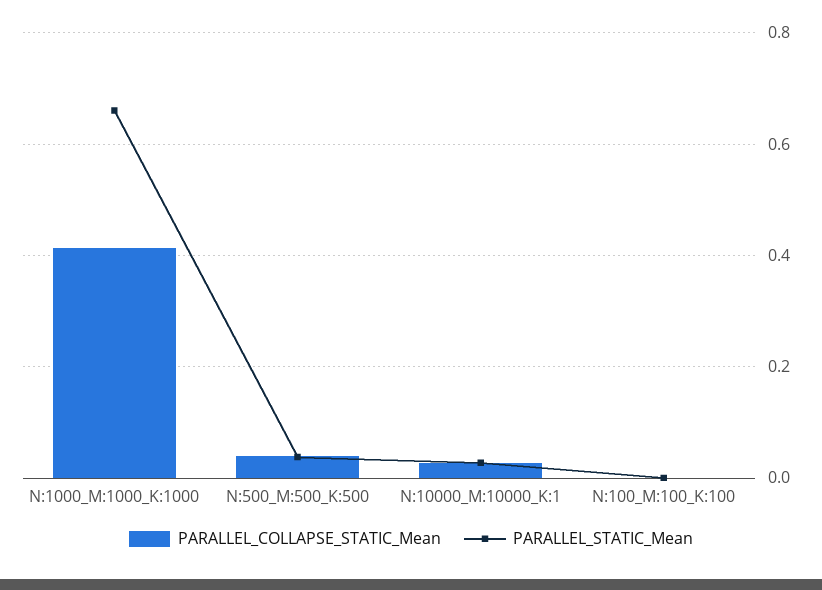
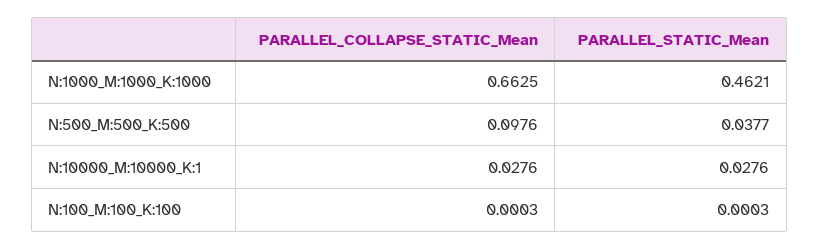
PARALLEL_COLLAPSE_STATIC_Mean, N:1000_M:1000_K:1000: 0.42 -> 0.6625
PARALLEL_STATIC_Mean, N:1000_M:1000_K:1000: 0.66 -> 0.4621
PARALLEL_COLLAPSE_STATIC_Mean, N:500_M:500_K:500: 0.04 -> 0.0976

